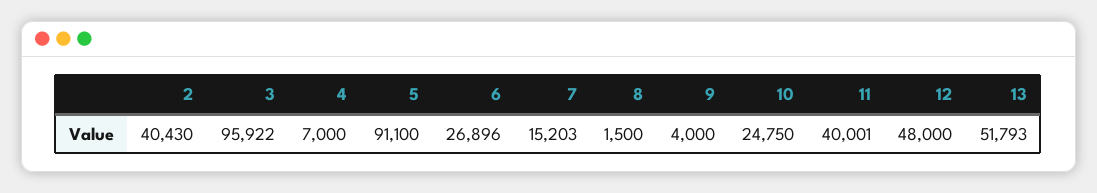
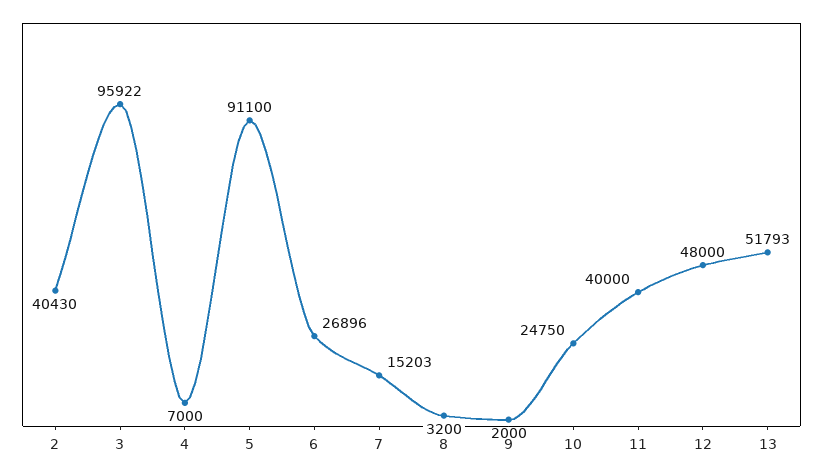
8: 1500 -> 3200
9: 4000 -> 2000
11: 40001 -> 40000

